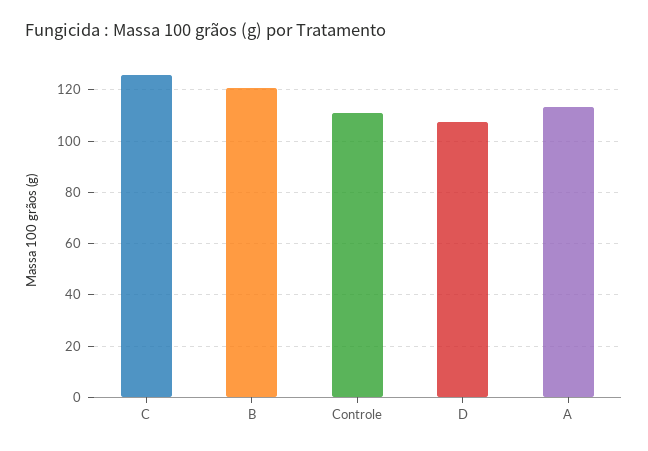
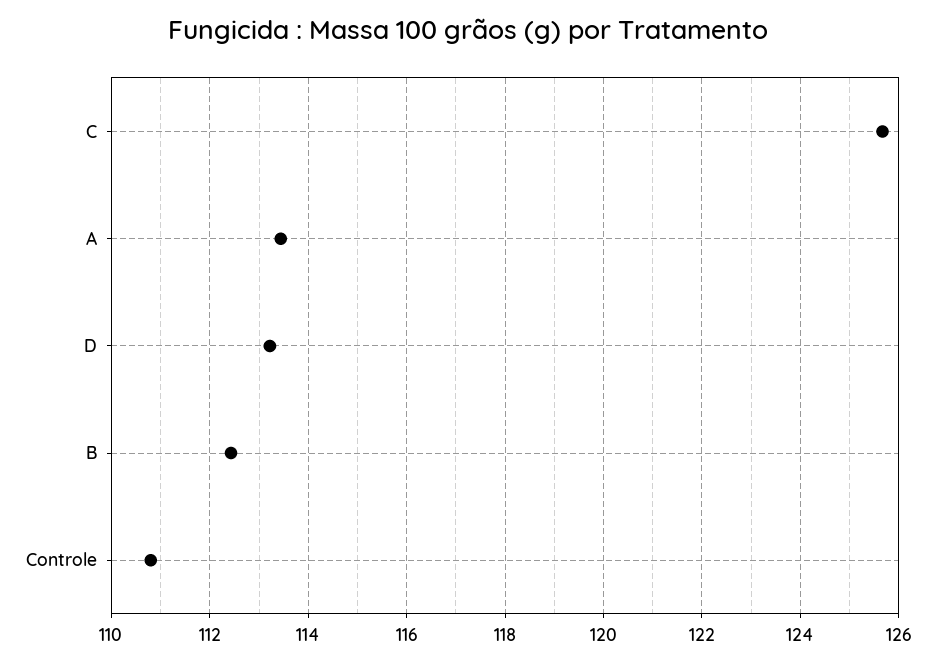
B: 120 -> 112.4
D: 107.5 -> 113.2

